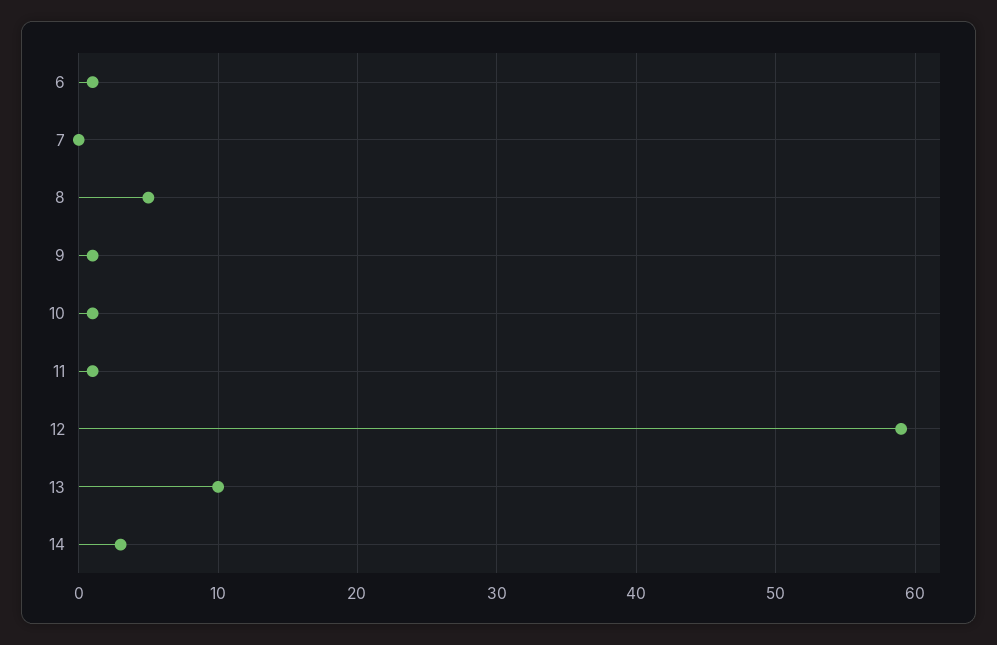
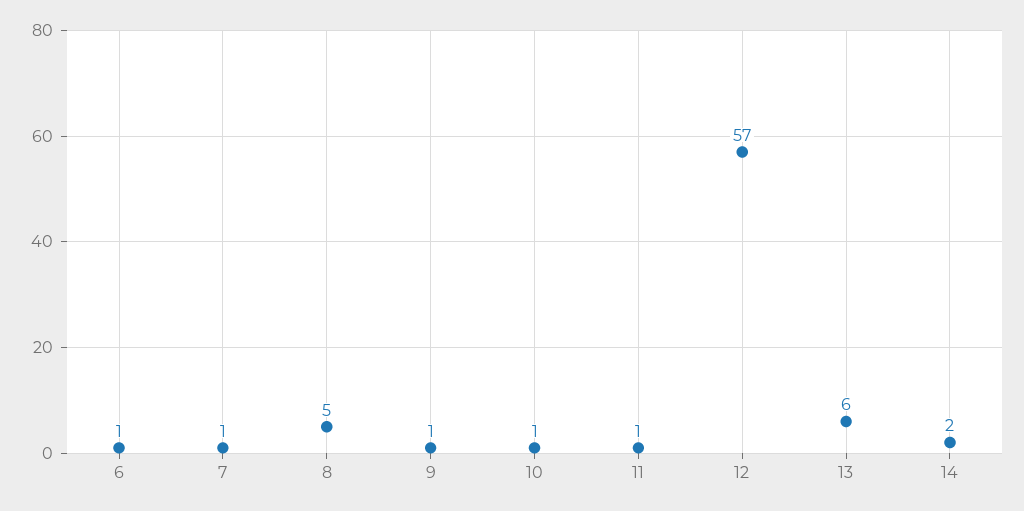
7: 0 -> 1
12: 59 -> 57
13: 10 -> 6
14: 3 -> 2

